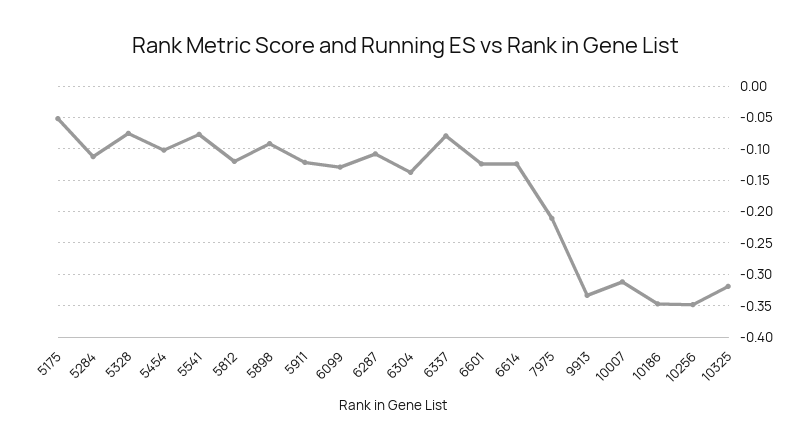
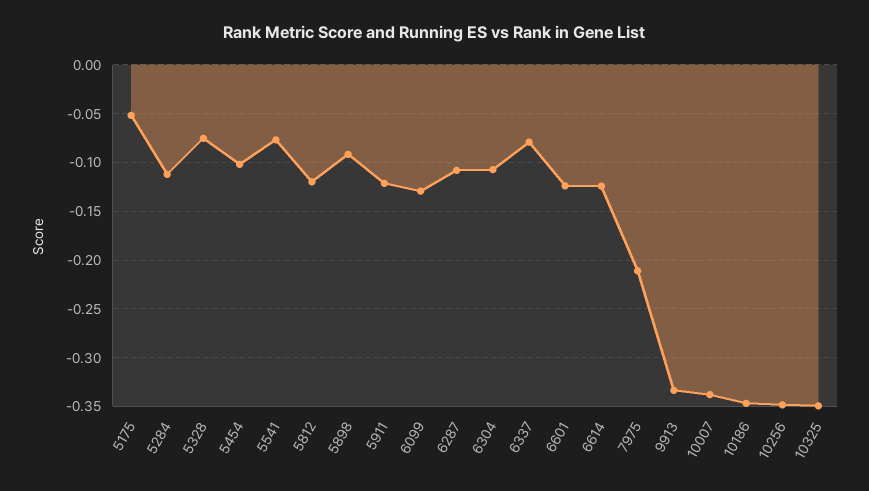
6304: -0.14 -> -0.11
10007: -0.31 -> -0.34
10325: -0.32 -> -0.35

